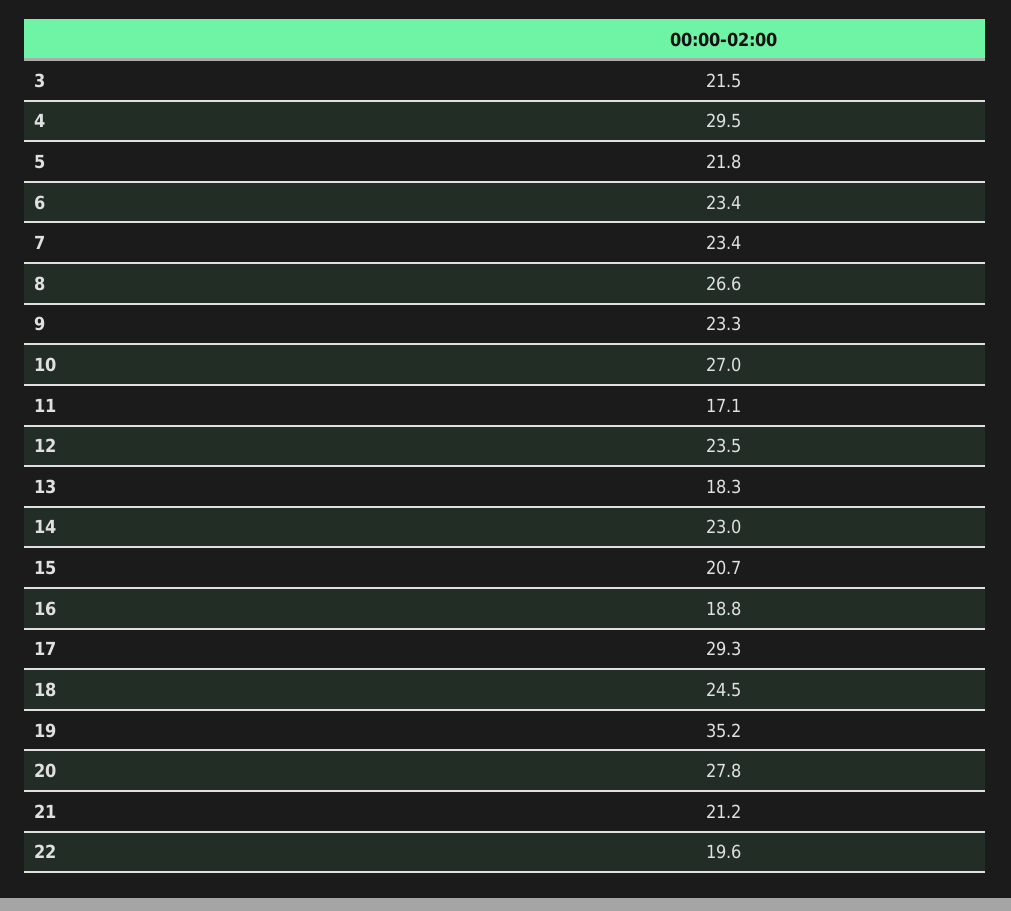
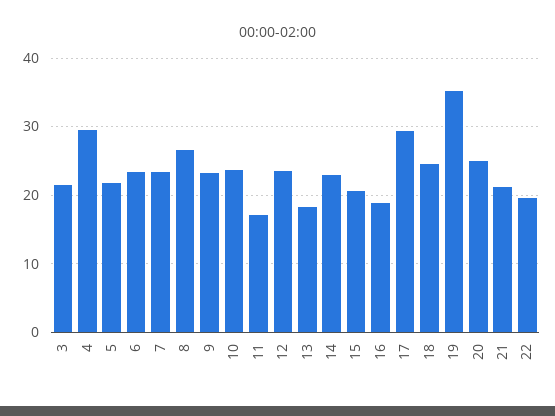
10: 27 -> 24
20: 27.8 -> 25

